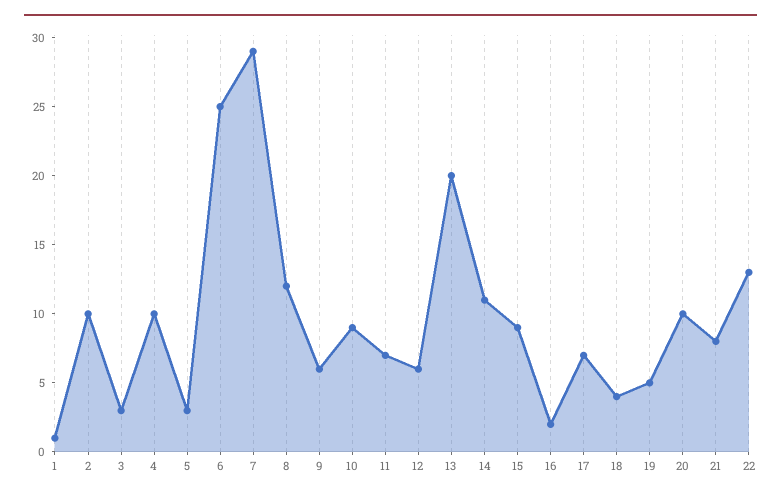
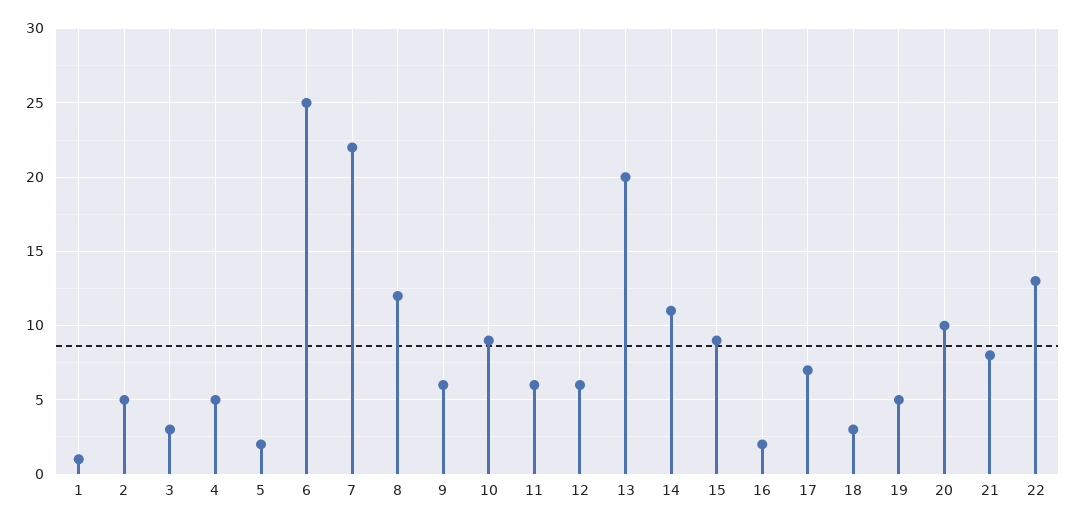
2: 10 -> 5
4: 10 -> 5
5: 3 -> 2
7: 29 -> 22
11: 7 -> 6
18: 4 -> 3

